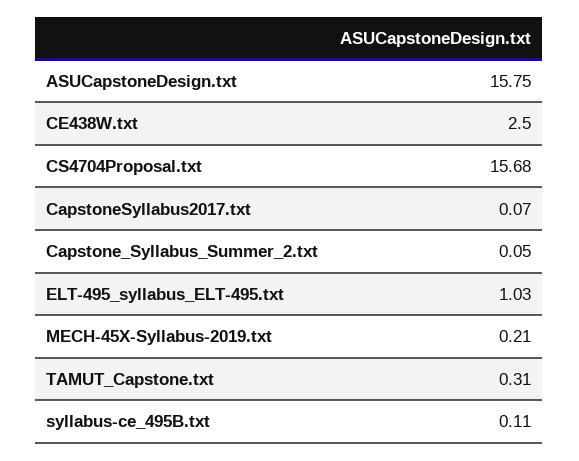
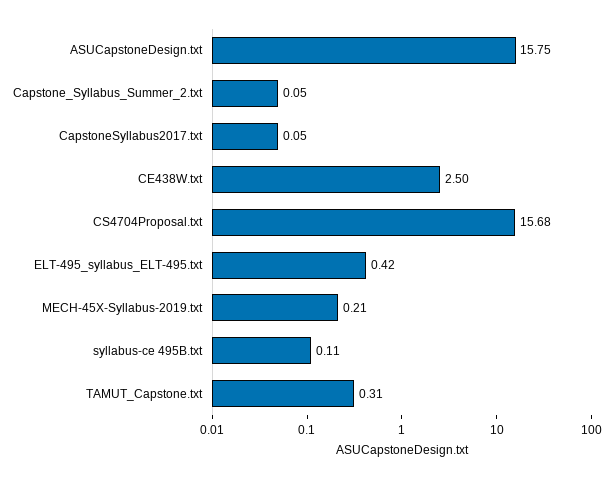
CapstoneSyllabus2017.txt: 0.07 -> 0.05
ELT-495_syllabus_ELT-495.txt: 1.03 -> 0.42

